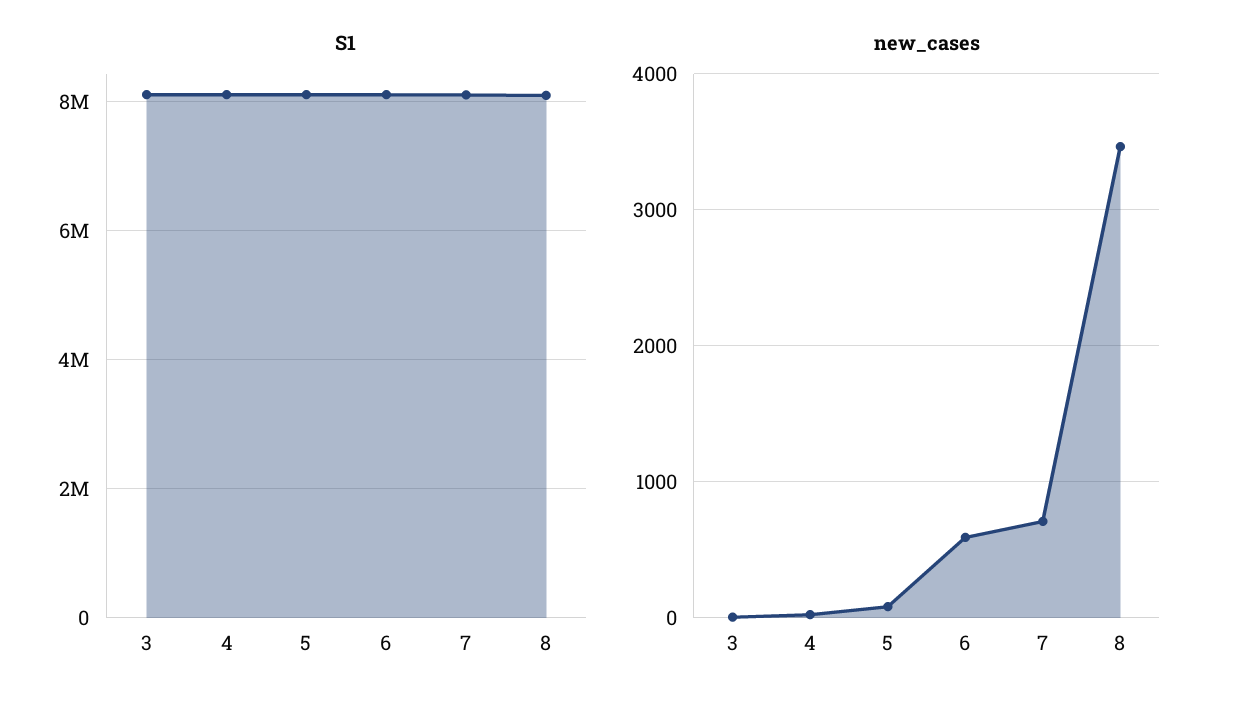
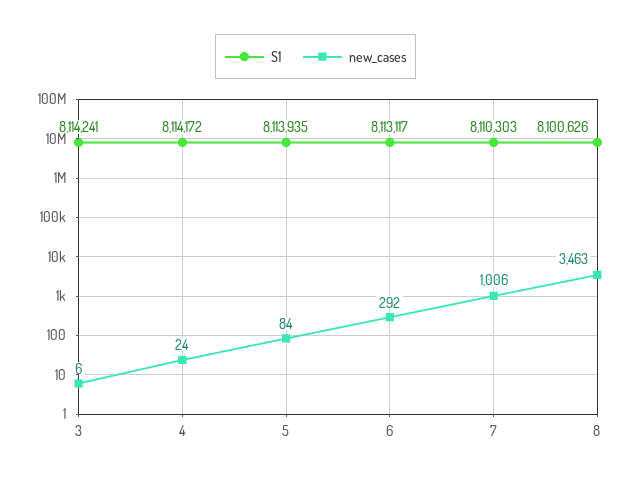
new_cases, 6: 600 -> 292
new_cases, 7: 700 -> 1006

